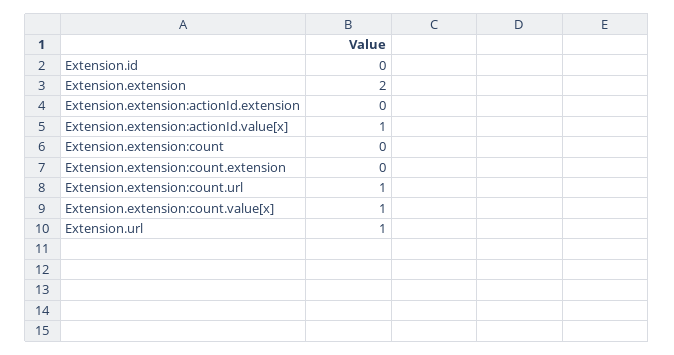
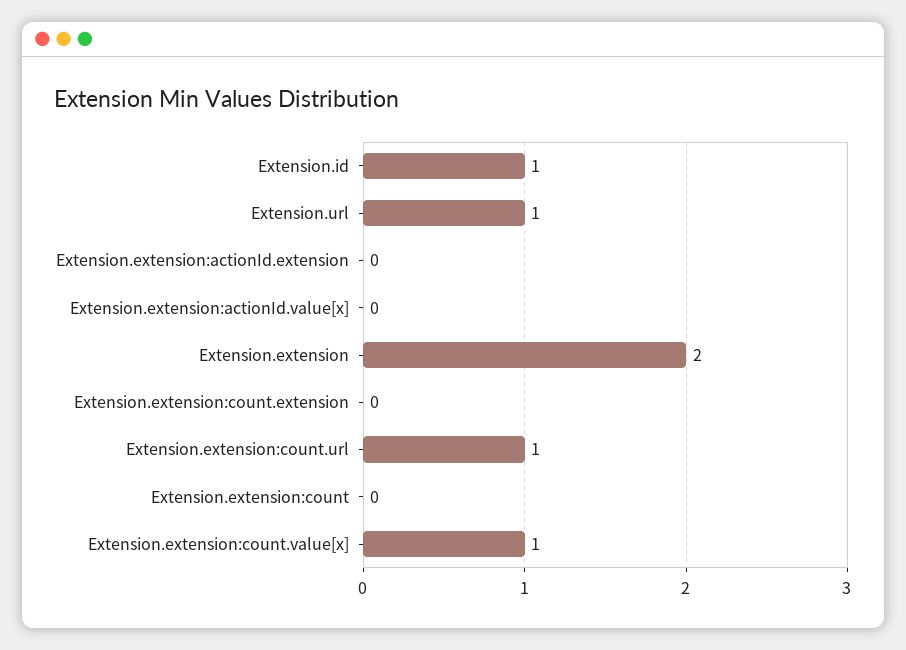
Extension.id: 0 -> 1
Extension.extension:actionId.value[x]: 1 -> 0

